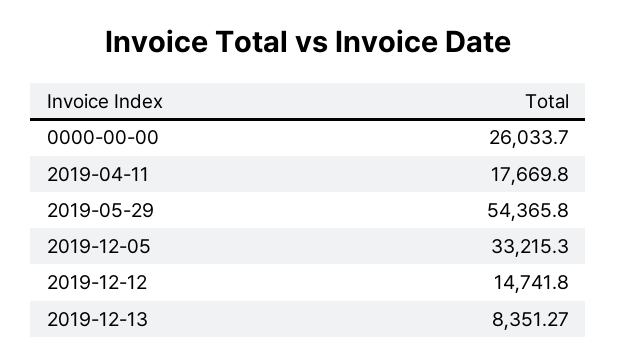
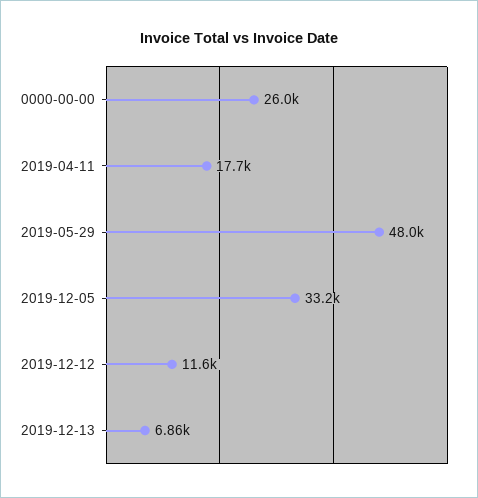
2019-05-29: 54365.8 -> 48000
2019-12-12: 14741.8 -> 11600
2019-12-13: 8351.27 -> 6860

